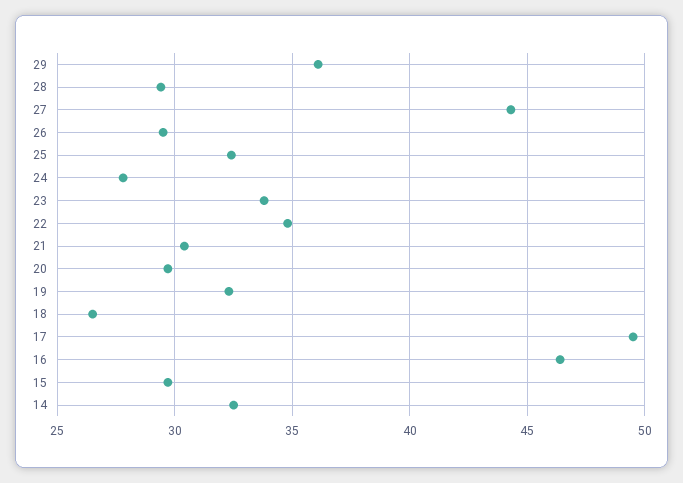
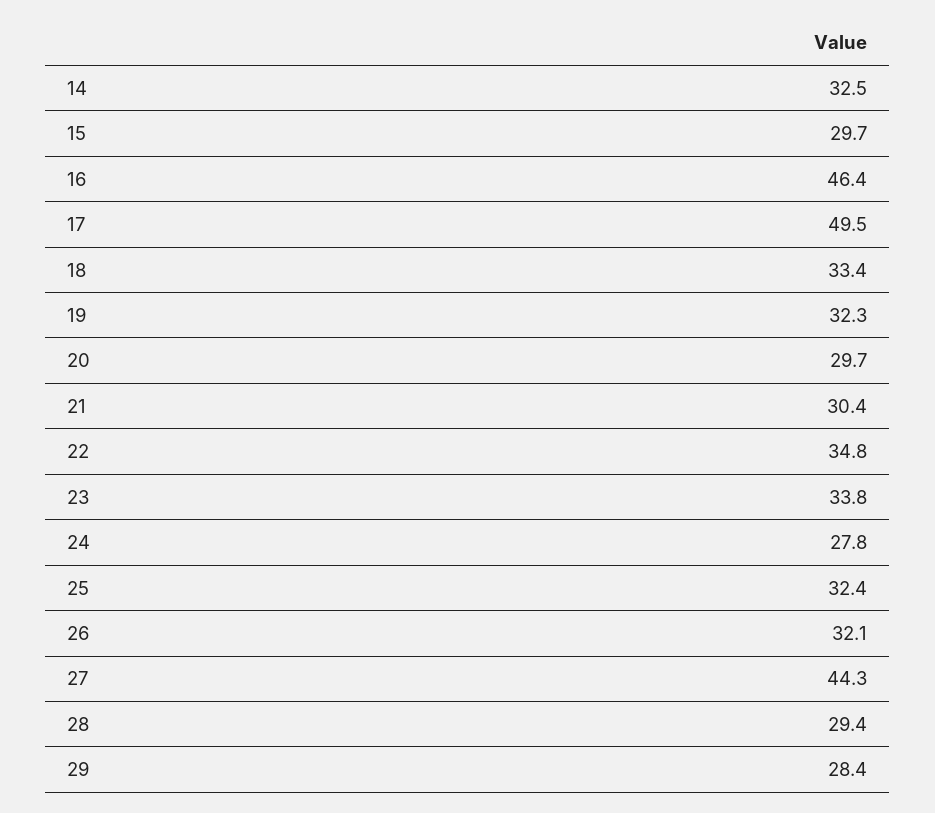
29: 36 -> 28.4
26: 29.5 -> 32.1
18: 26.5 -> 33.4

